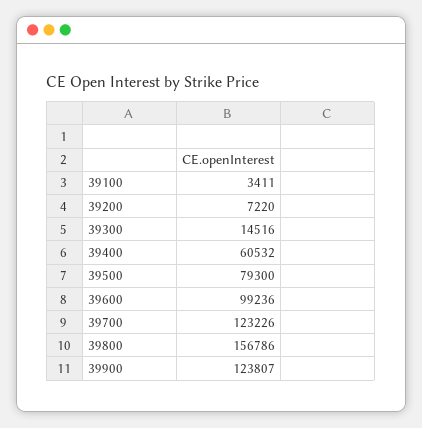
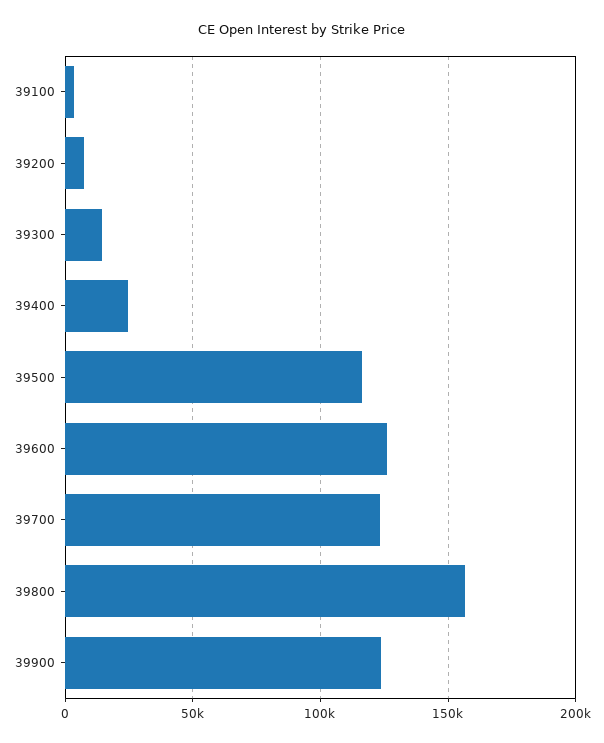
39400: 60532 -> 25000
39500: 79300 -> 115000
39600: 99236 -> 125000

